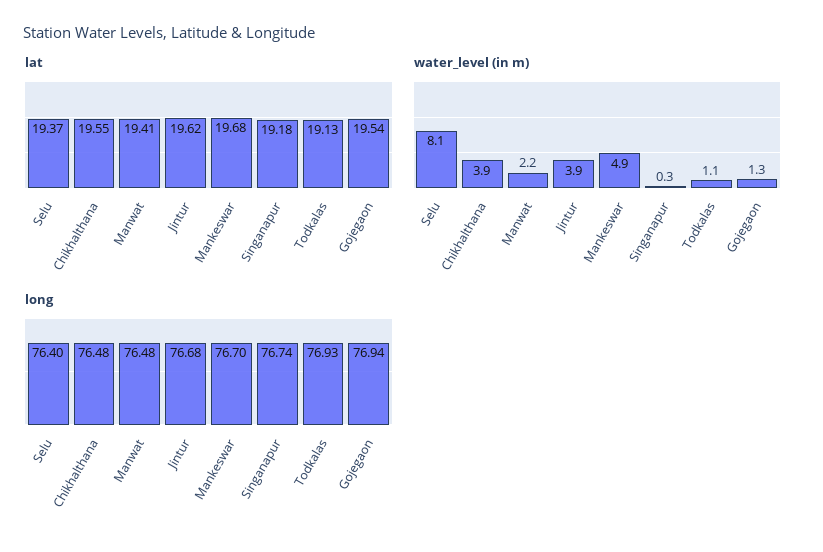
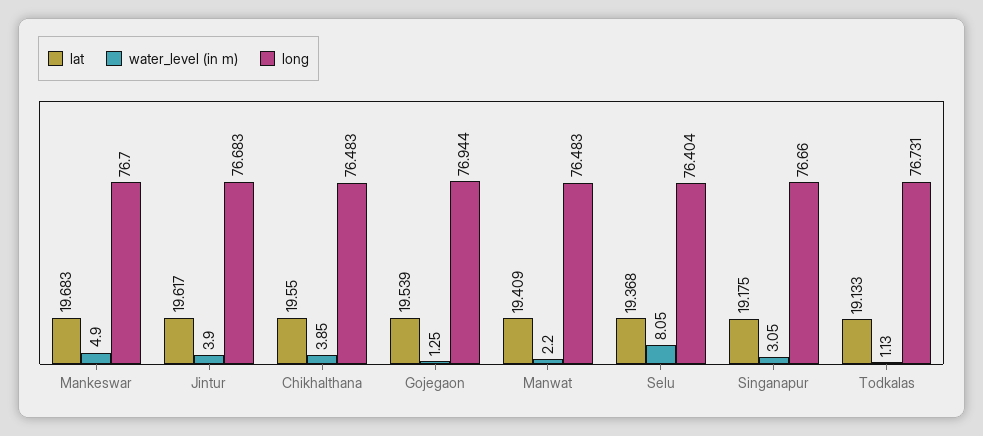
water_level (in m), Singanapur: 0.3 -> 3.05
long, Singanapur: 76.74 -> 76.66
long, Todkalas: 76.93 -> 76.731

